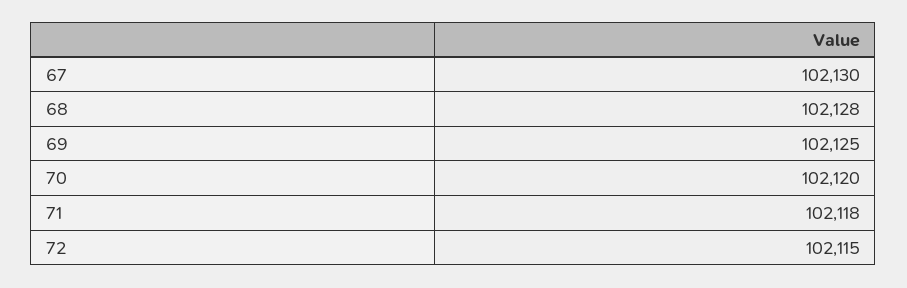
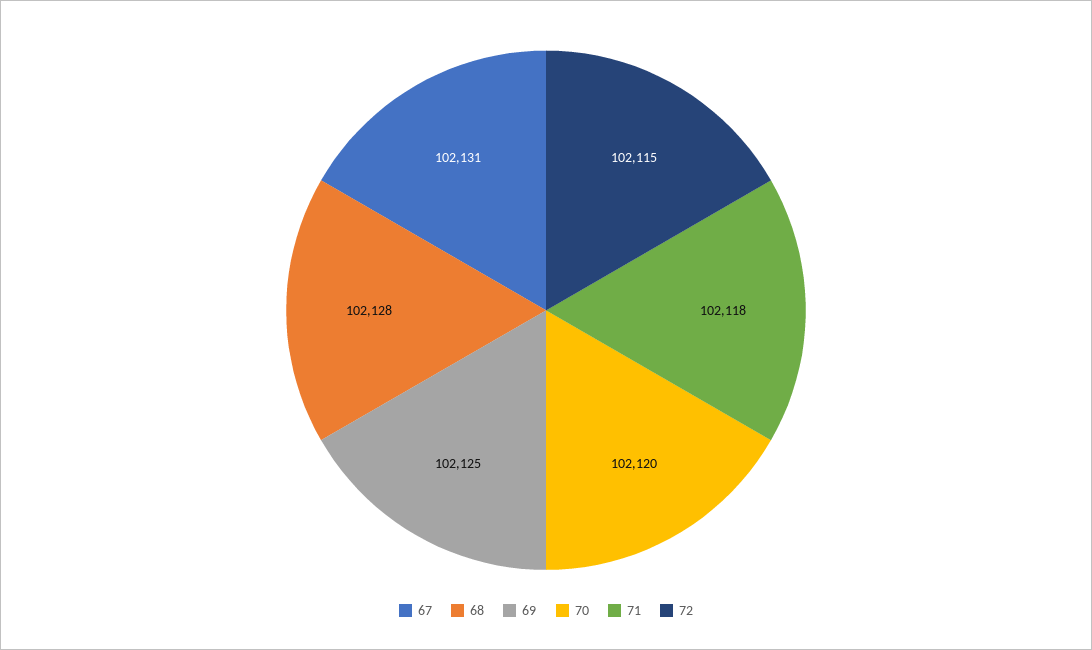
67: 102130 -> 102131

